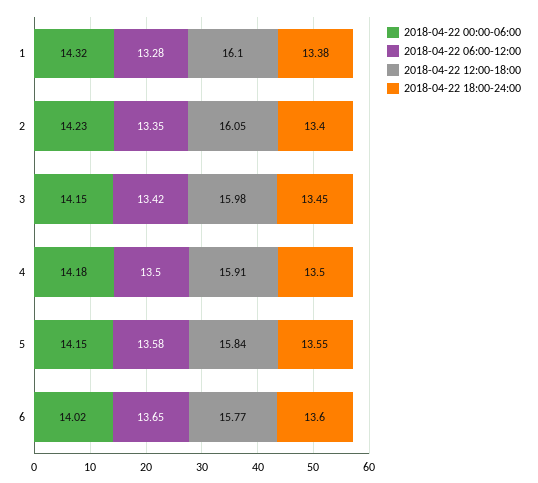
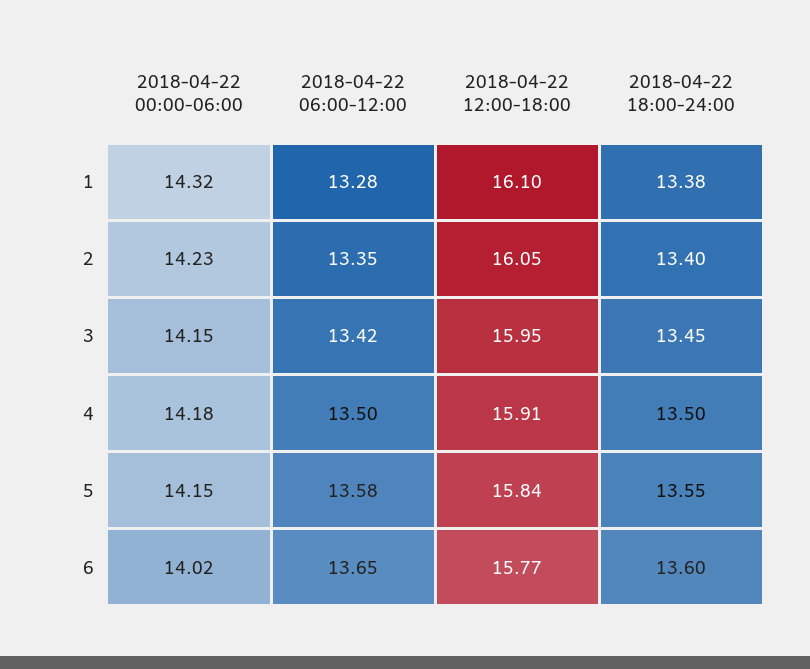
2018-04-22 12:00-18:00, 3: 15.98 -> 15.95

